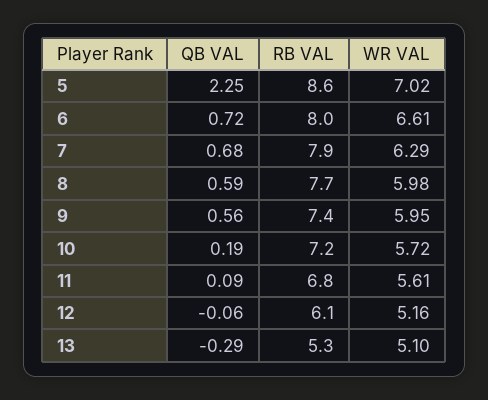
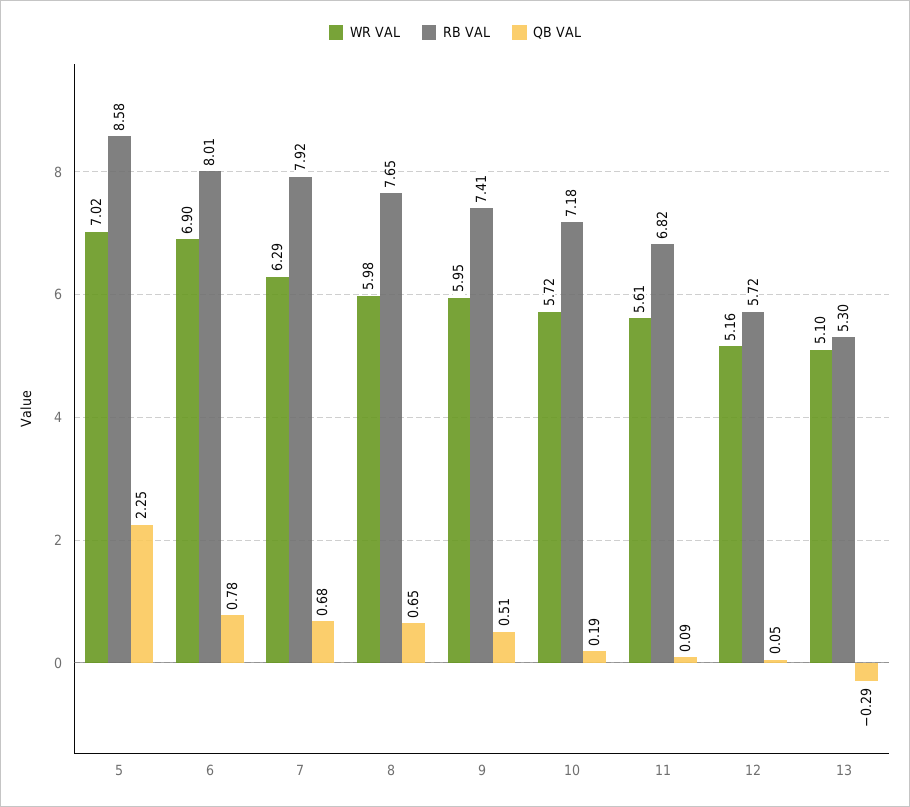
QB VAL, 6: 0.72 -> 0.78
WR VAL, 6: 6.61 -> 6.9
QB VAL, 8: 0.59 -> 0.65
QB VAL, 9: 0.56 -> 0.51
QB VAL, 12: -0.06 -> 0.05
RB VAL, 12: 6.1 -> 5.72

